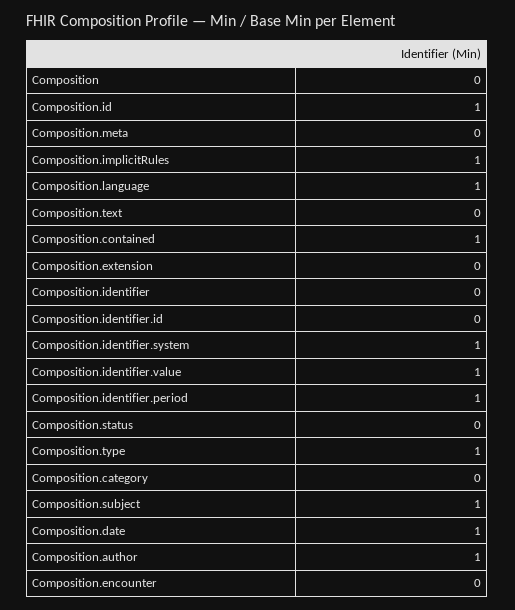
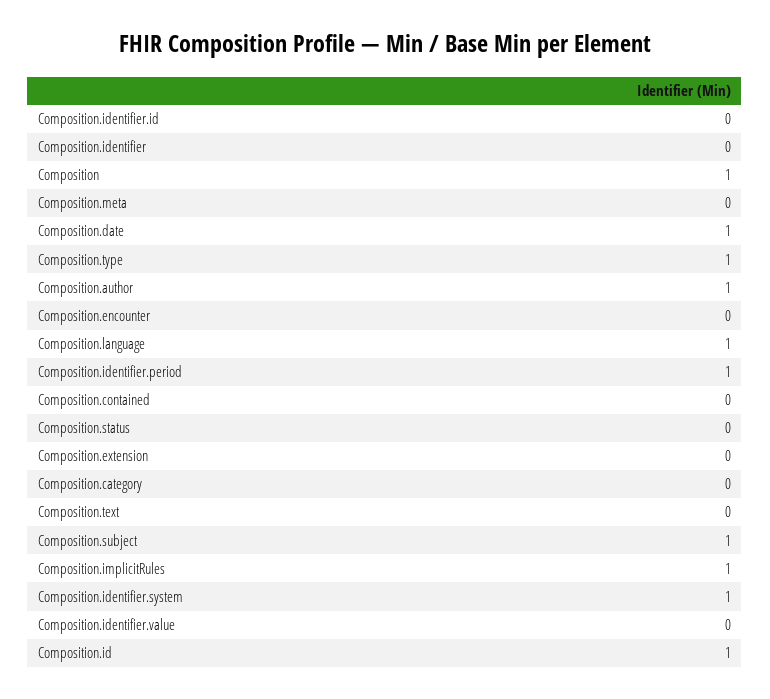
Composition: 0 -> 1
Composition.contained: 1 -> 0
Composition.identifier.value: 1 -> 0

